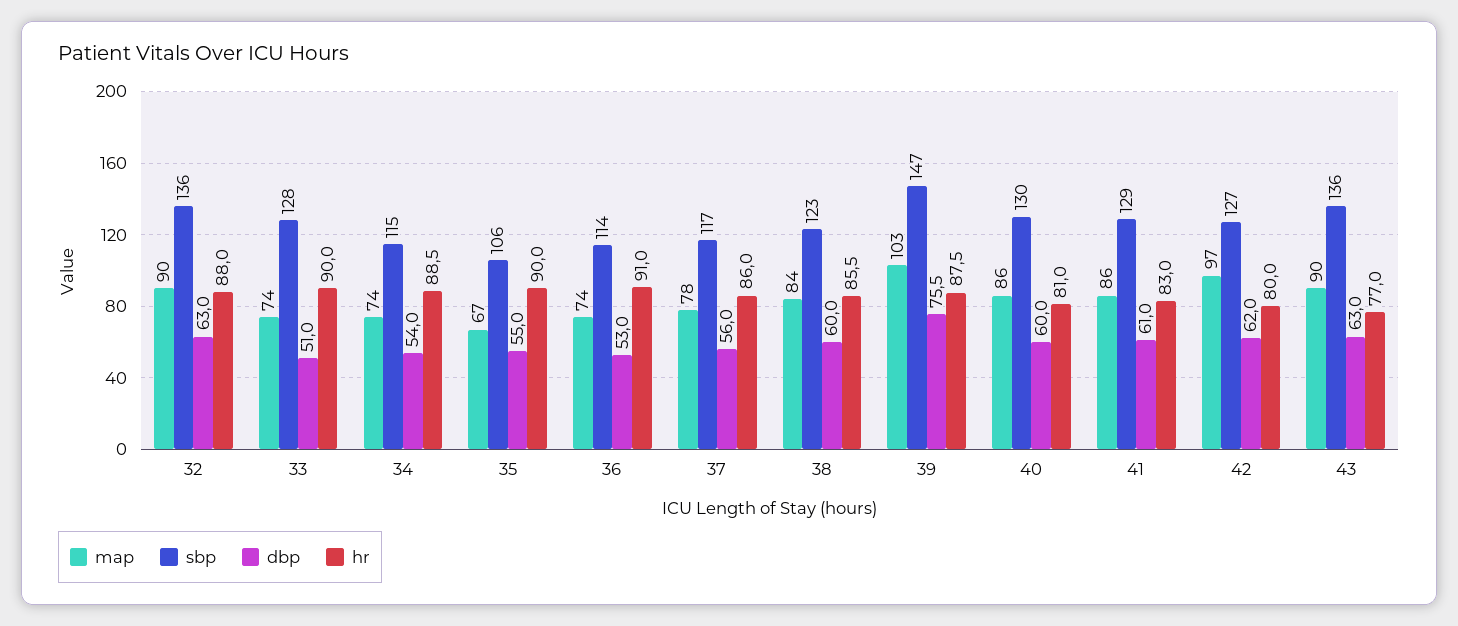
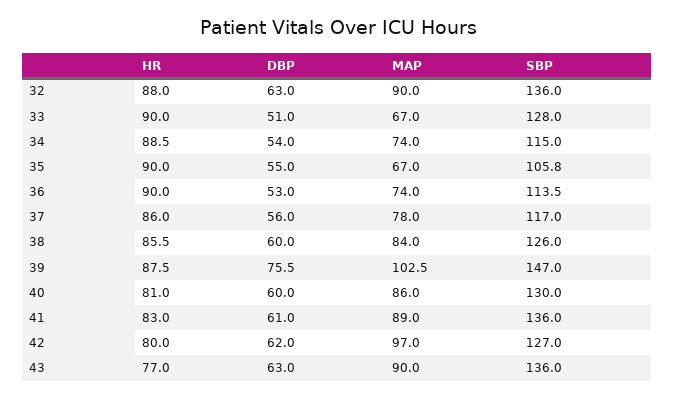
map, 33: 74 -> 67
hr, 36: 91 -> 90
sbp, 38: 123 -> 126
map, 41: 86 -> 89
sbp, 41: 129 -> 136

